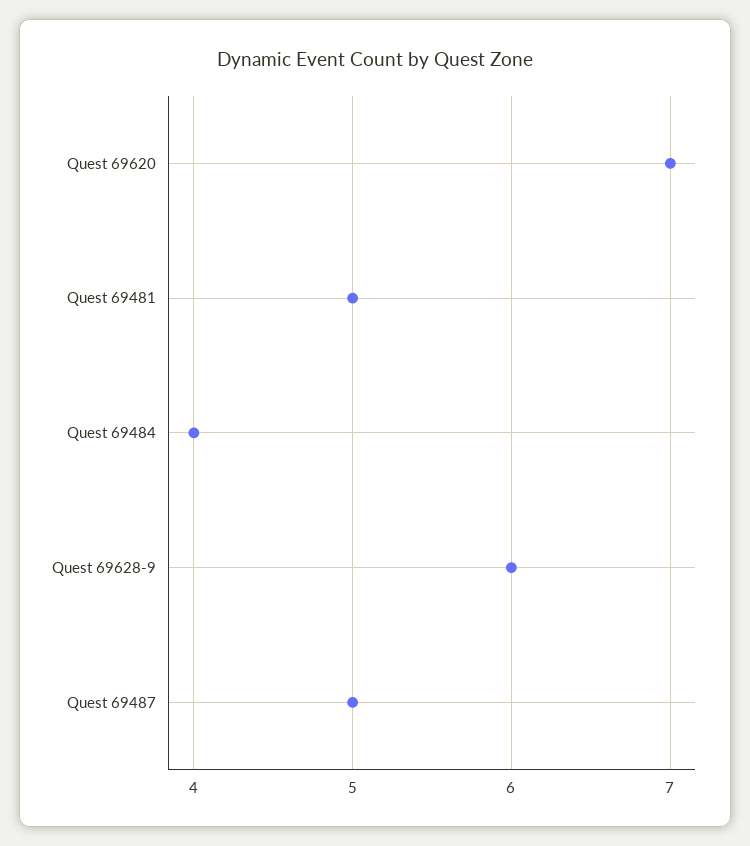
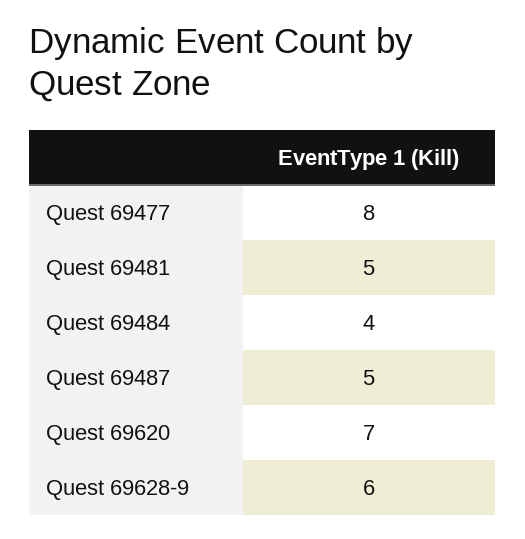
Quest 69477: none -> 8

